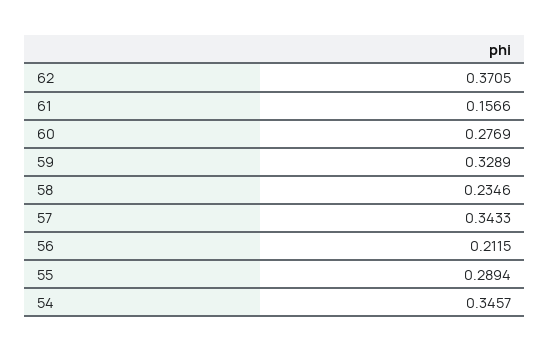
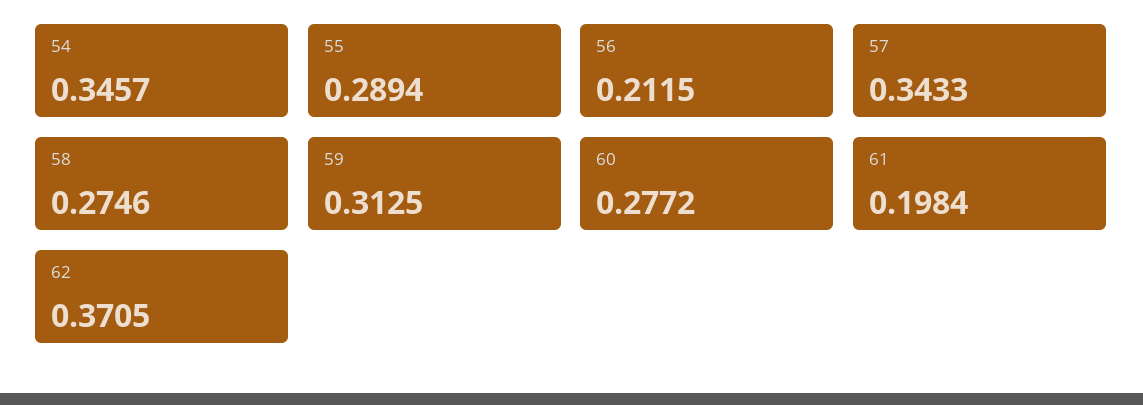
61: 0.1566 -> 0.1984
60: 0.2769 -> 0.2772
59: 0.3289 -> 0.3125
58: 0.2346 -> 0.2746

